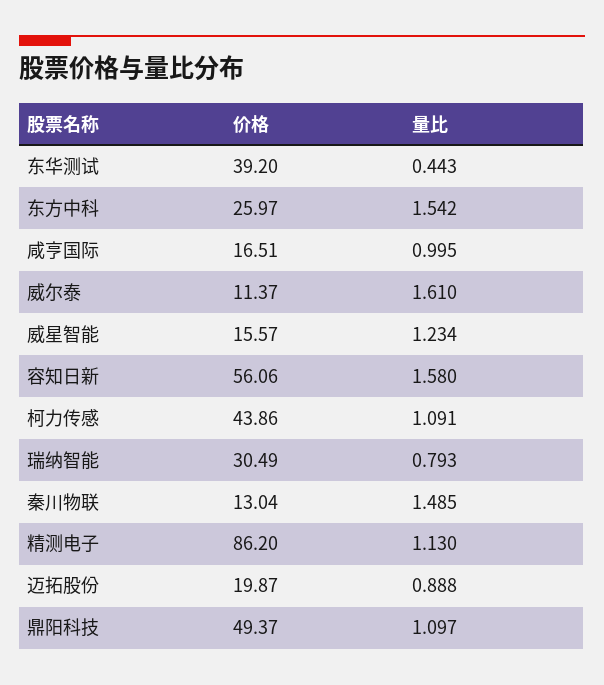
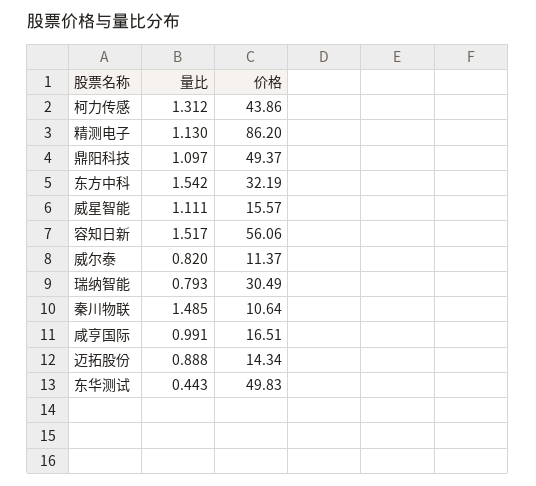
价格, 东华测试: 39.2 -> 49.83
价格, 东方中科: 25.97 -> 32.19
量比, 咸亨国际: 0.995 -> 0.991
量比, 威尔泰: 1.61 -> 0.82
量比, 威星智能: 1.234 -> 1.111
量比, 容知日新: 1.58 -> 1.517
量比, 柯力传感: 1.091 -> 1.312
价格, 秦川物联: 13.04 -> 10.64
价格, 迈拓股份: 19.87 -> 14.34

